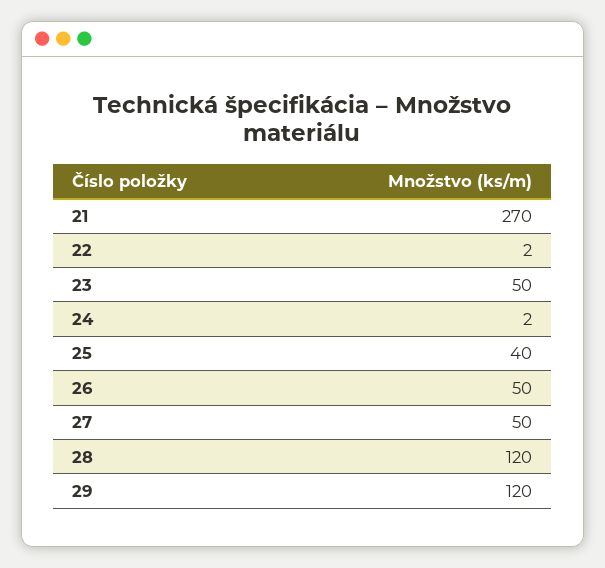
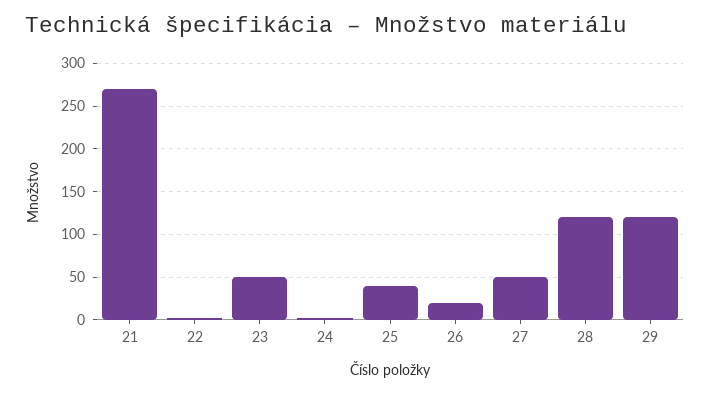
26: 50 -> 20

